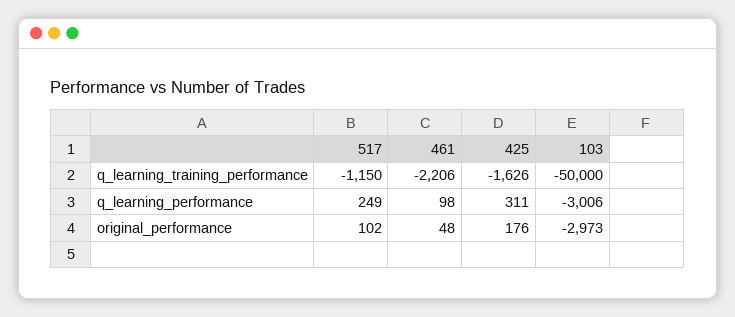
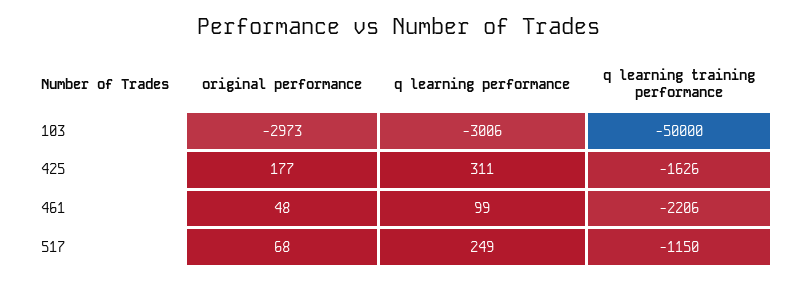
461, q_learning_performance: 98 -> 99
517, original_performance: 102 -> 68
425, original_performance: 176 -> 177

